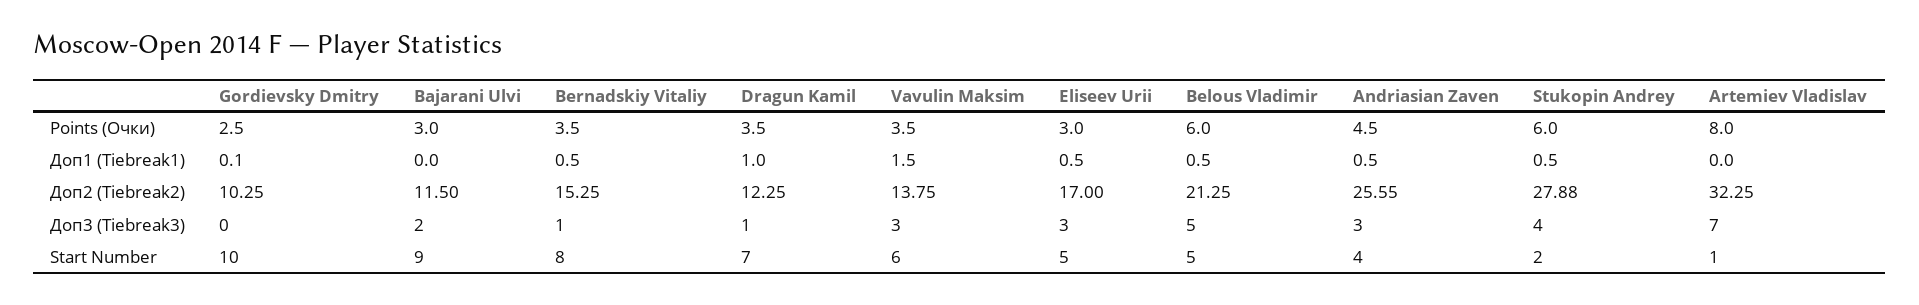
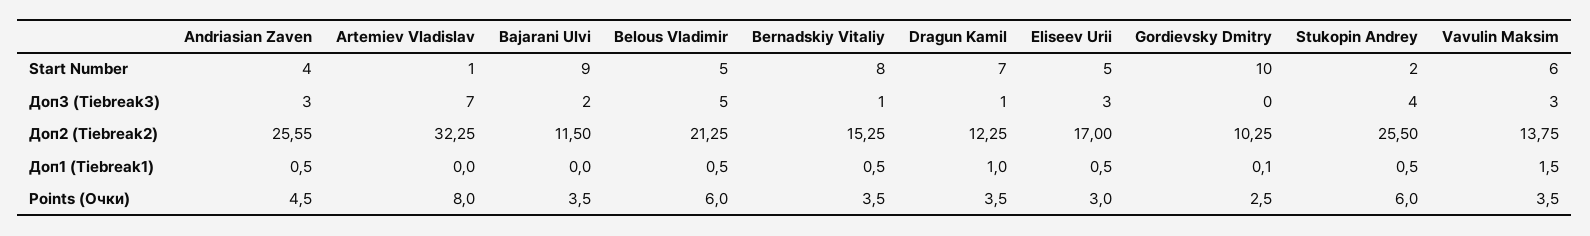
Bajarani Ulvi, Points (Очки): 3 -> 3.5
Stukopin Andrey, Доп2 (Tiebreak2): 27.88 -> 25.5

